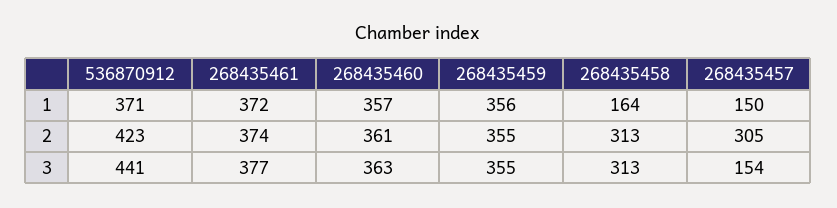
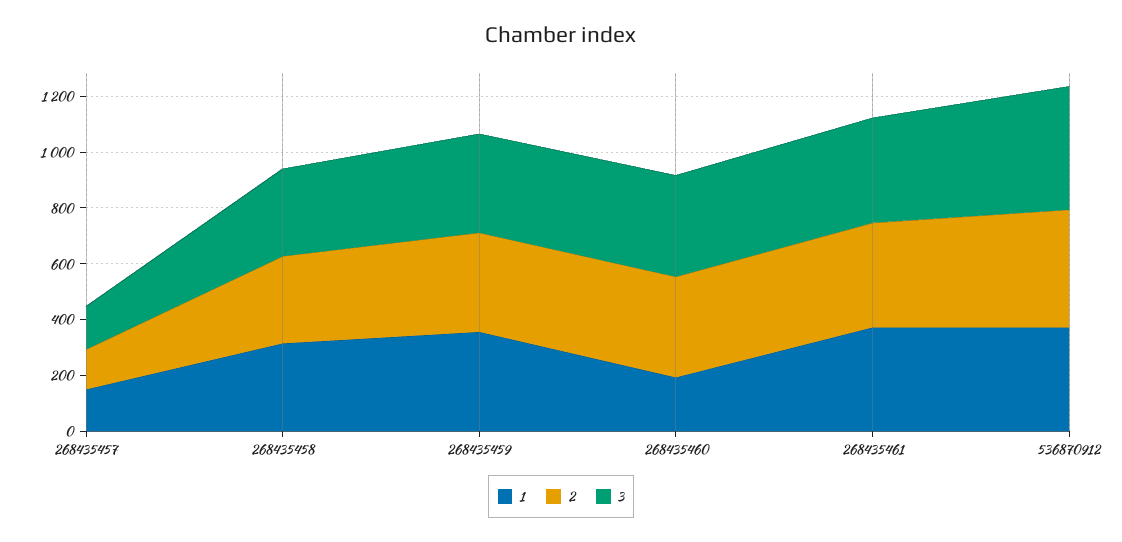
1, 268435460: 357 -> 200
1, 268435458: 164 -> 300
2, 268435457: 305 -> 150

